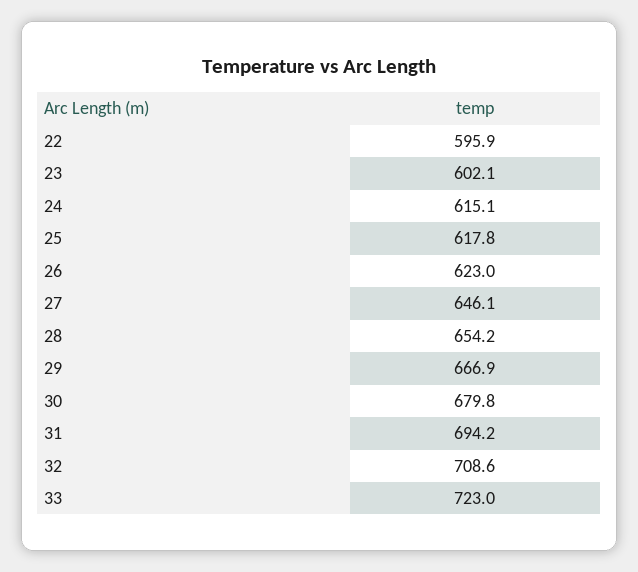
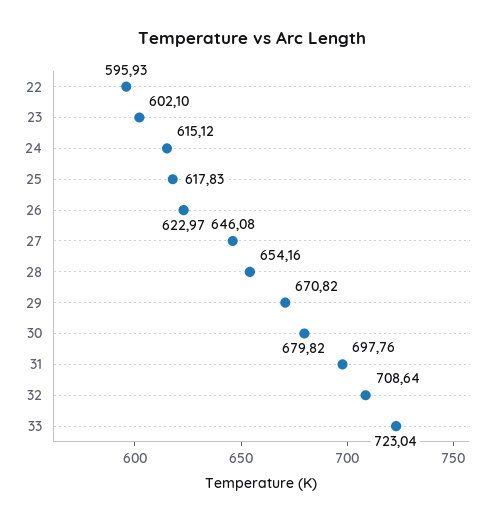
29: 666.9 -> 670.82
31: 694.2 -> 697.76

